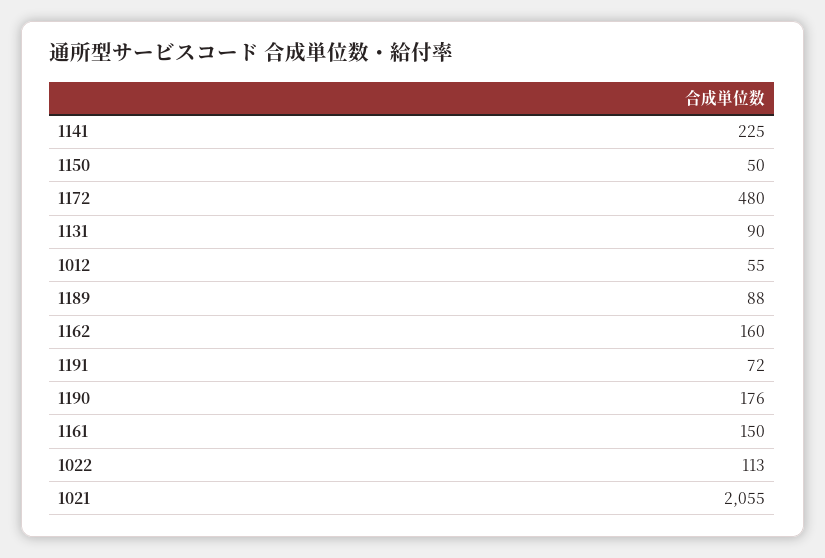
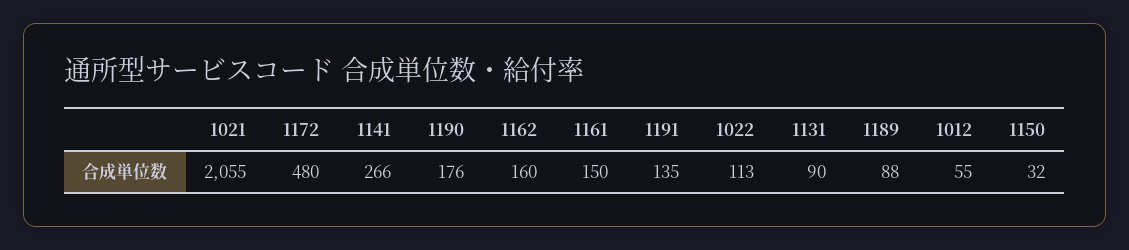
1141: 225 -> 266
1150: 50 -> 32
1191: 72 -> 135

